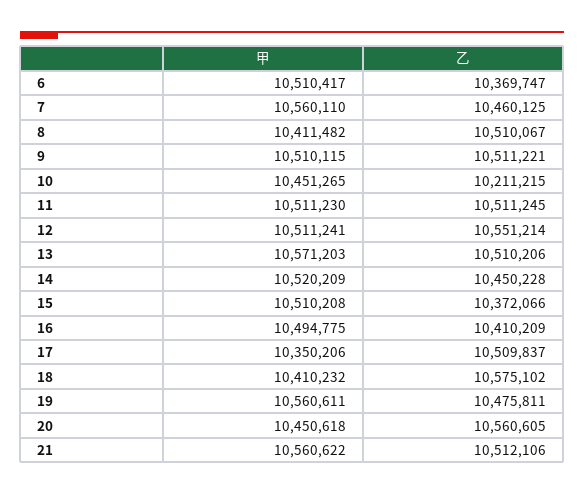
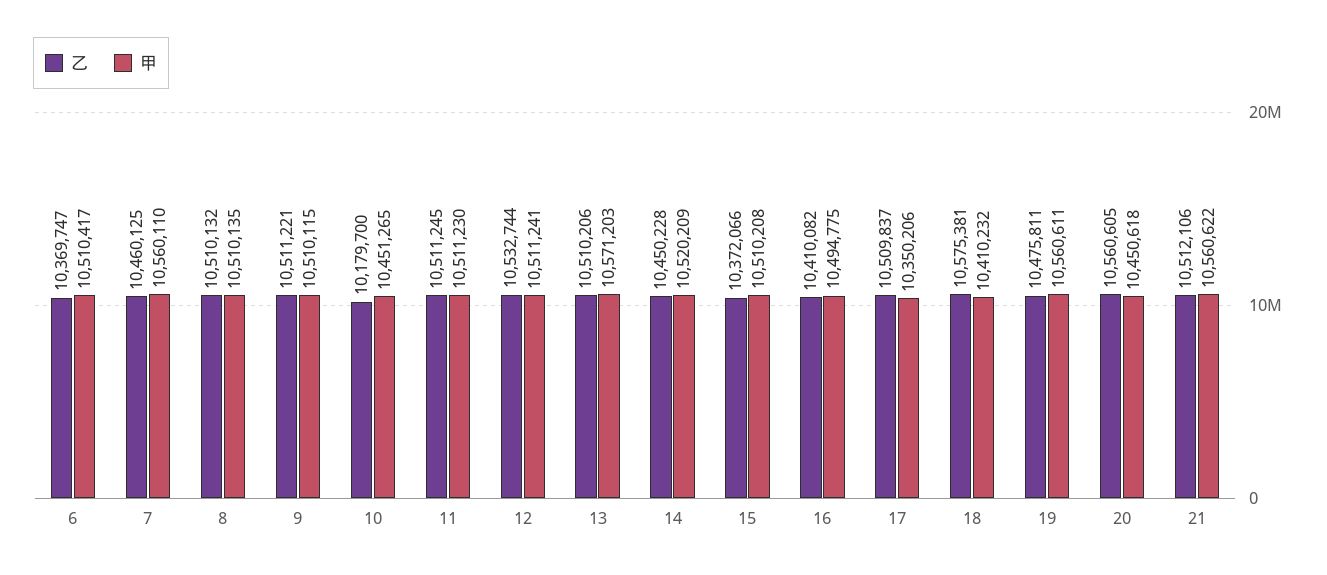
甲, 8: 10411482 -> 10510135
乙, 8: 10510067 -> 10510132
乙, 10: 10211215 -> 10179700
乙, 12: 10551214 -> 10532744
乙, 16: 10410209 -> 10410082
乙, 18: 10575102 -> 10575381

